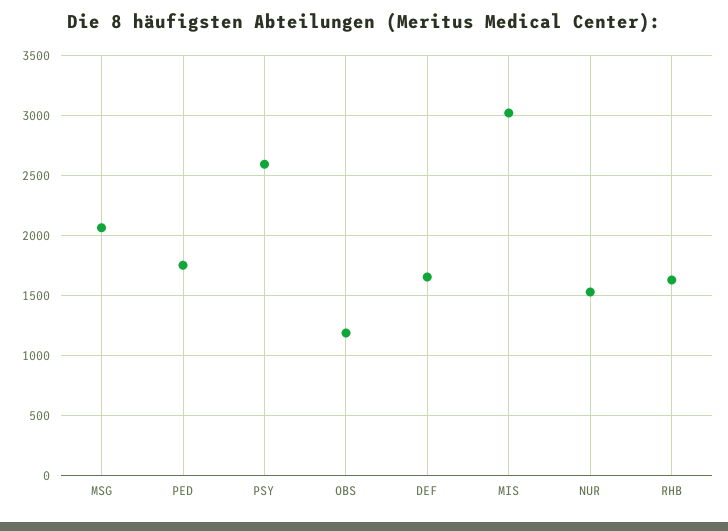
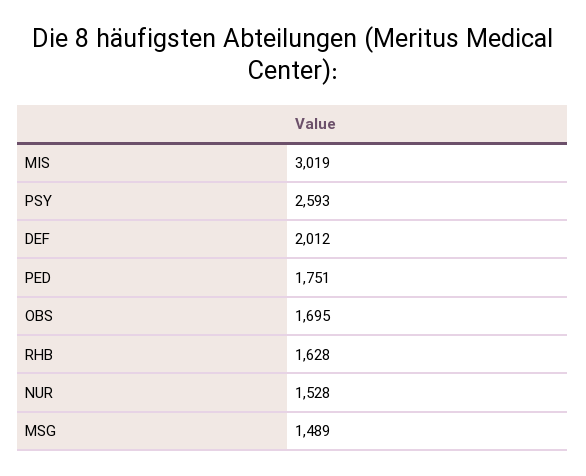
MSG: 2050 -> 1489
OBS: 1200 -> 1695
DEF: 1650 -> 2012

